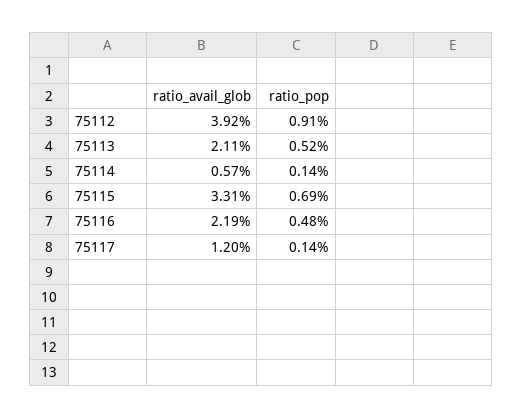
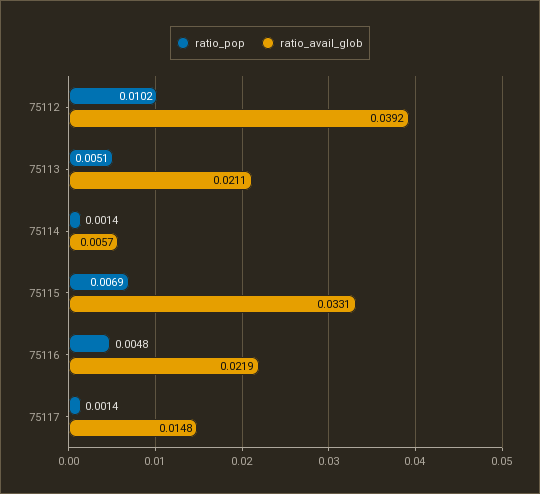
ratio_pop, 75112: 0.0091 -> 0.0102
ratio_pop, 75113: 0.0052 -> 0.0051
ratio_avail_glob, 75117: 0.012 -> 0.0148

